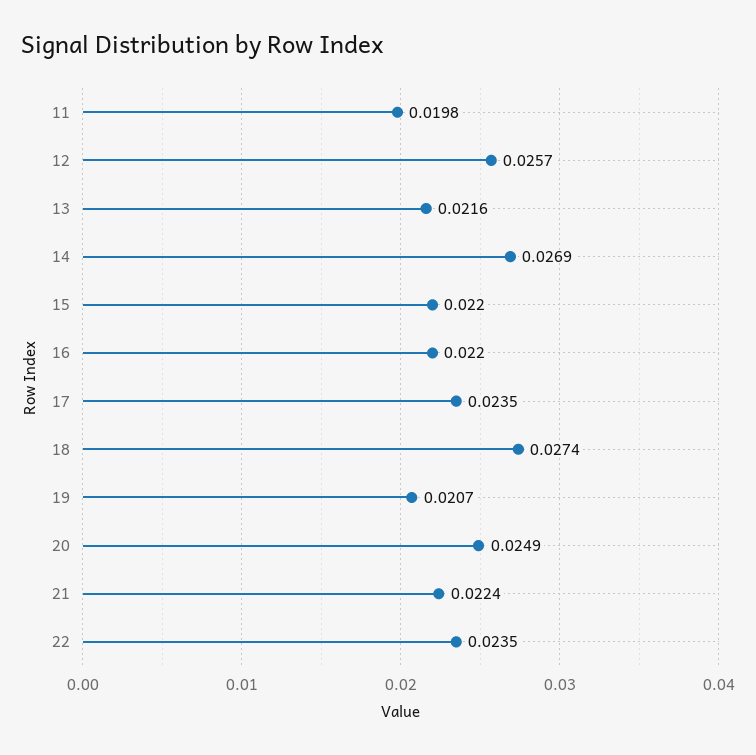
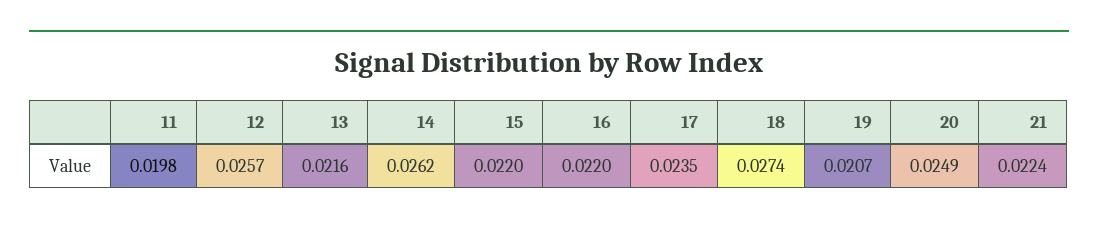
14: 0.0269 -> 0.0262
22: 0.0235 -> none

